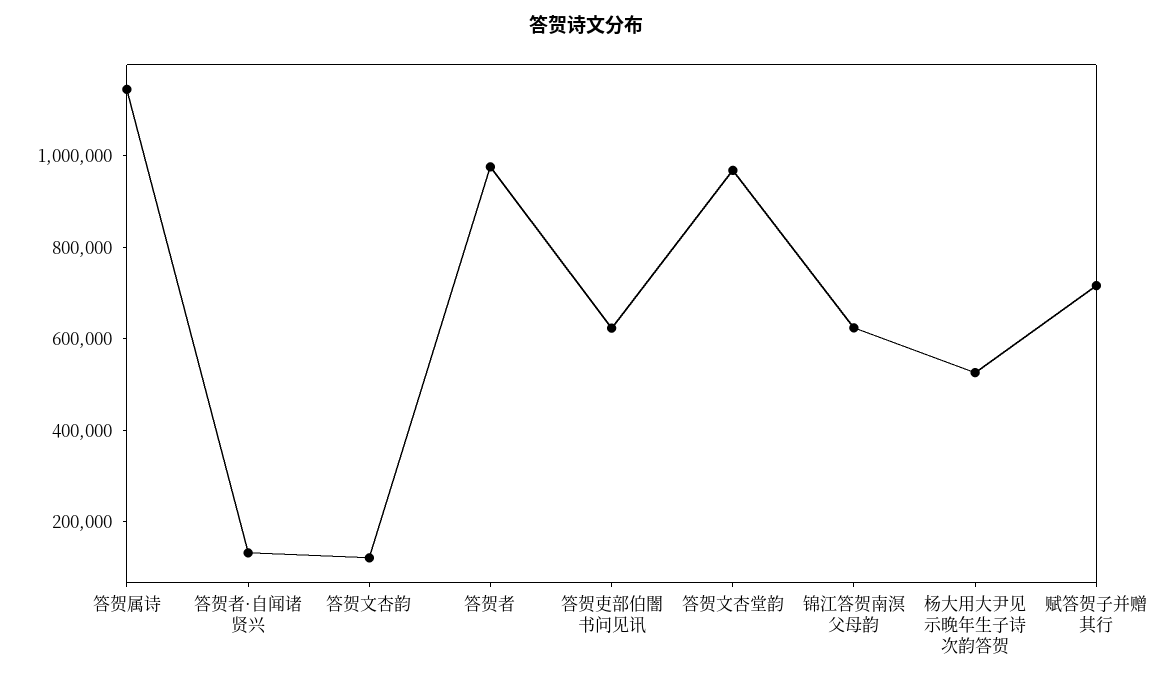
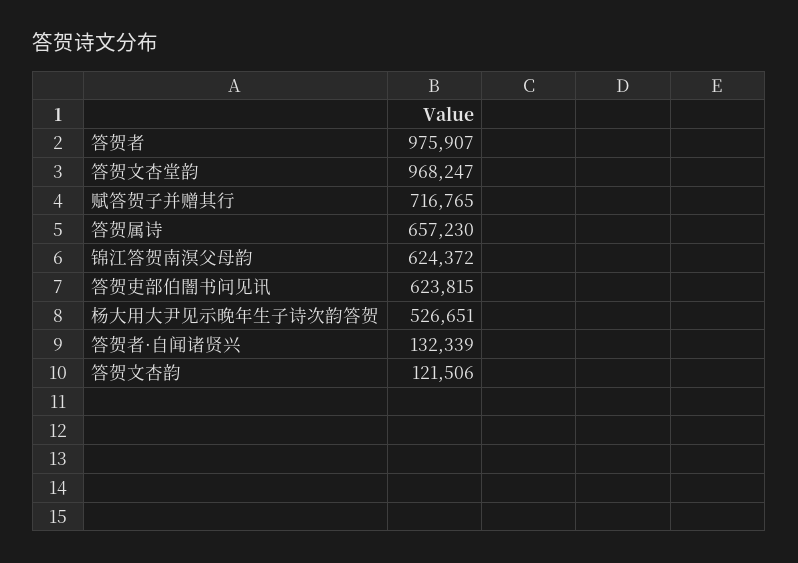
答贺属诗: 1150000 -> 657230

